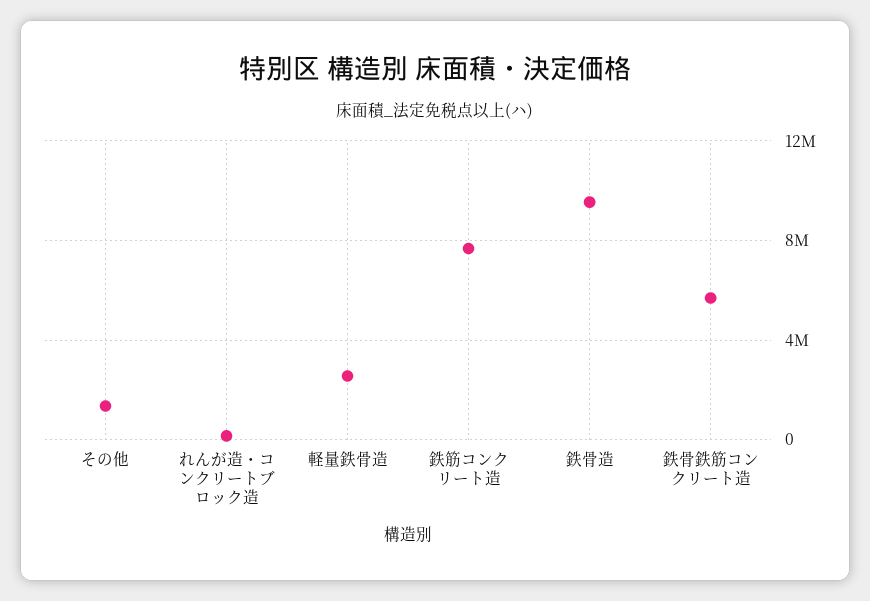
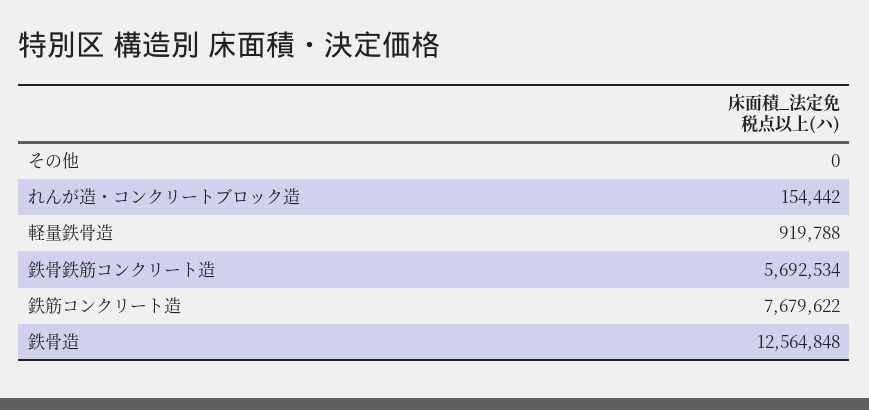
その他: 1500000 -> 0
軽量鉄骨造: 2500000 -> 919788
鉄骨造: 9500000 -> 12564848

